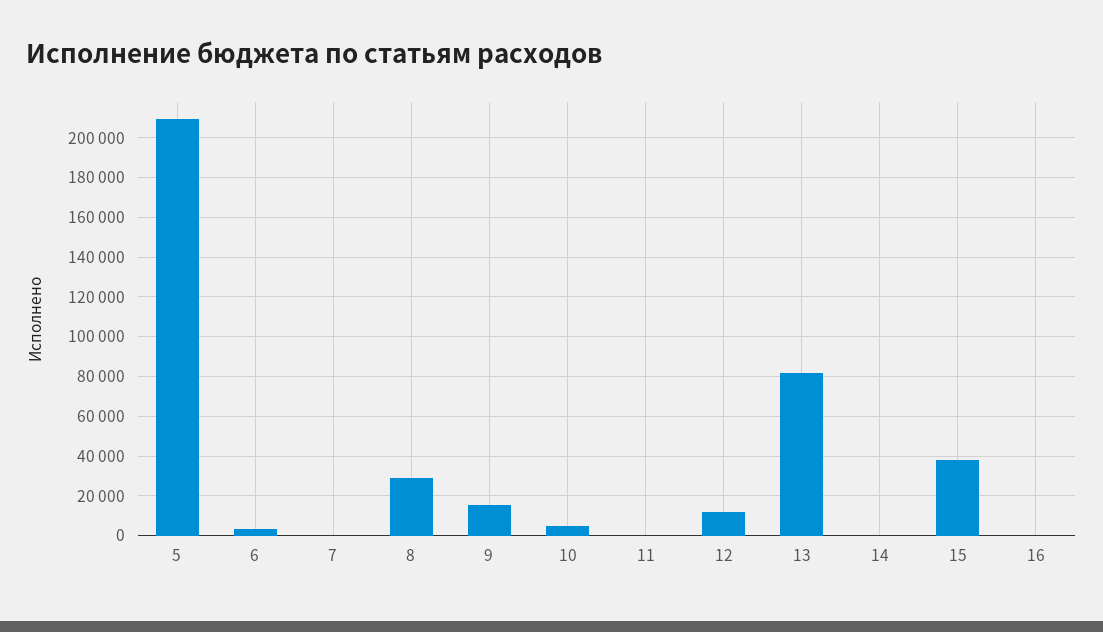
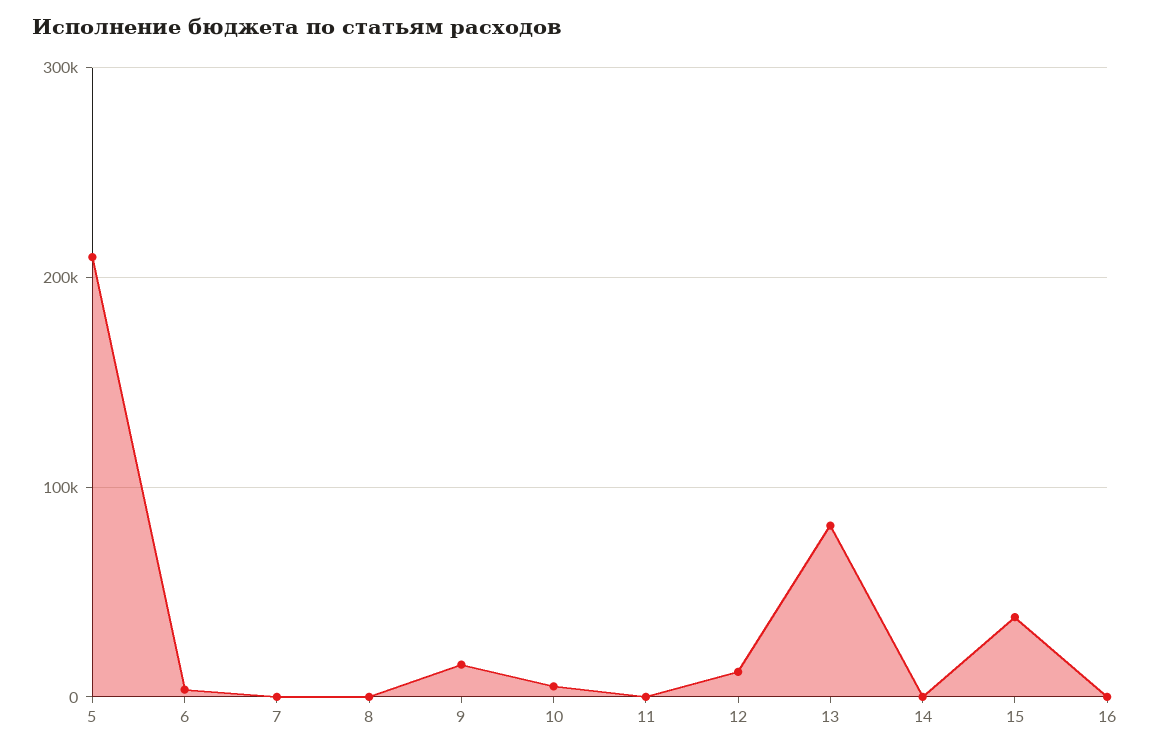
8: 30000 -> 0

